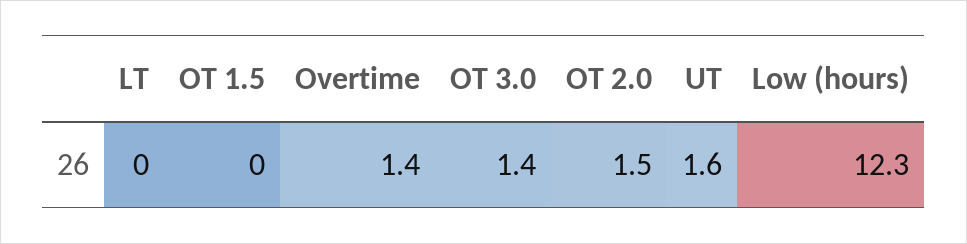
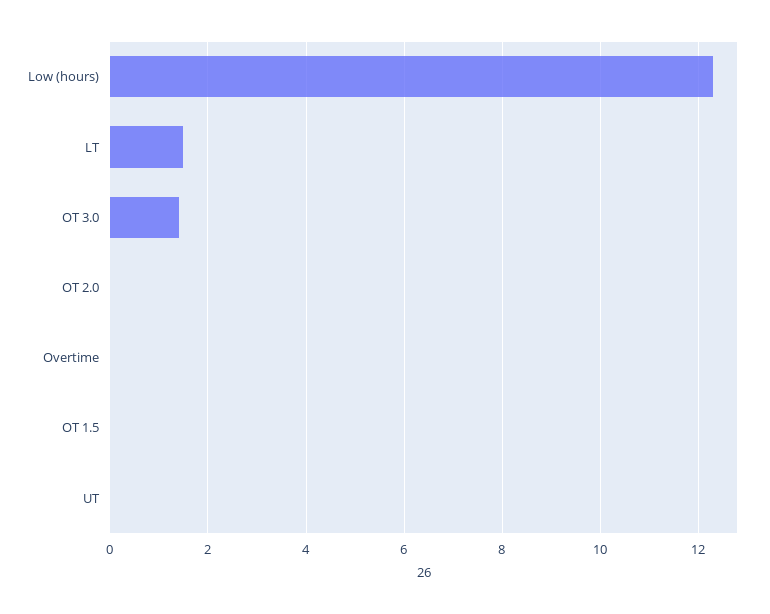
LT: 0 -> 1.5
Overtime: 1.4 -> 0
OT 2.0: 1.5 -> 0
UT: 1.6 -> 0

